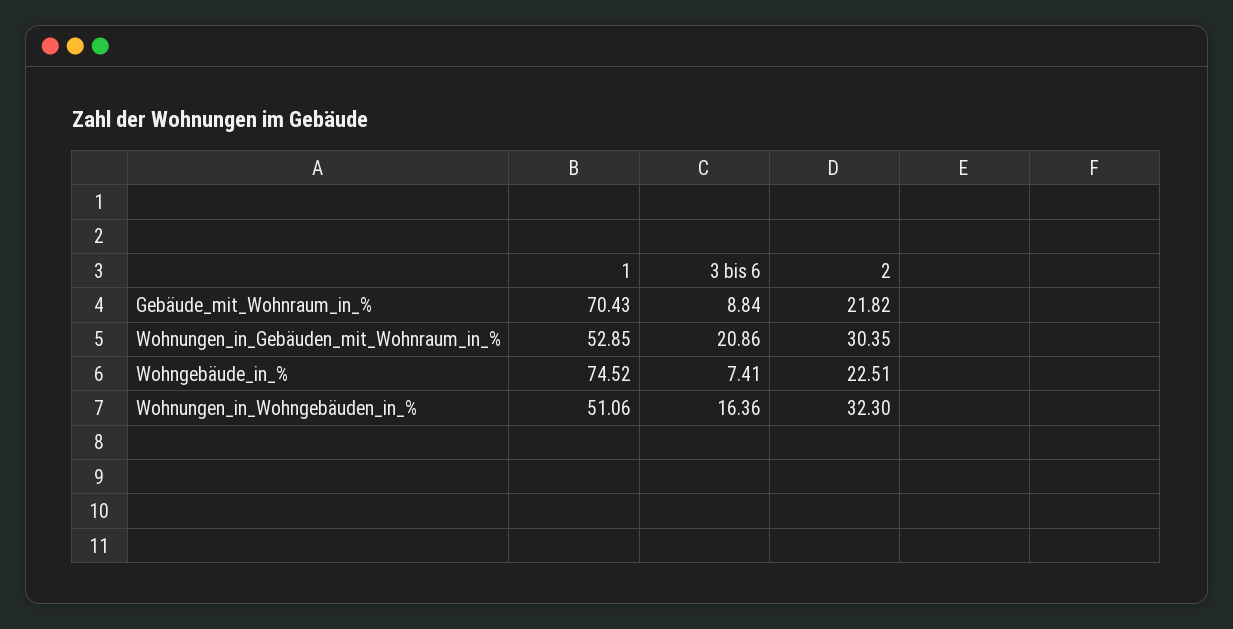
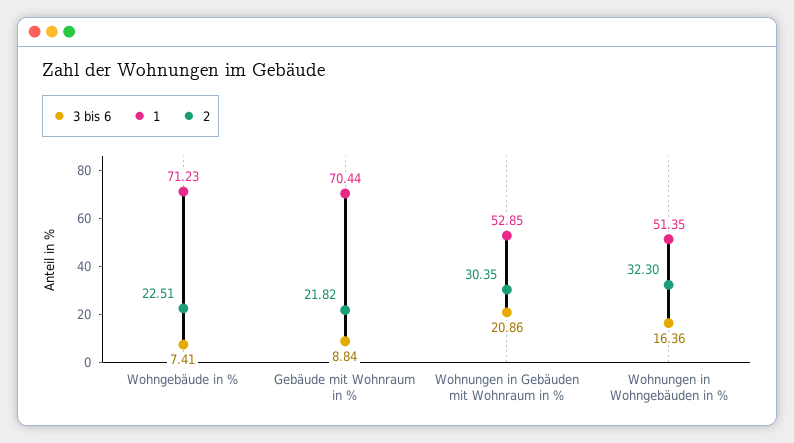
1, Gebäude_mit_Wohnraum_in_%: 70.43 -> 70.44
1, Wohngebäude_in_%: 74.52 -> 71.23
1, Wohnungen_in_Wohngebäuden_in_%: 51.06 -> 51.35

